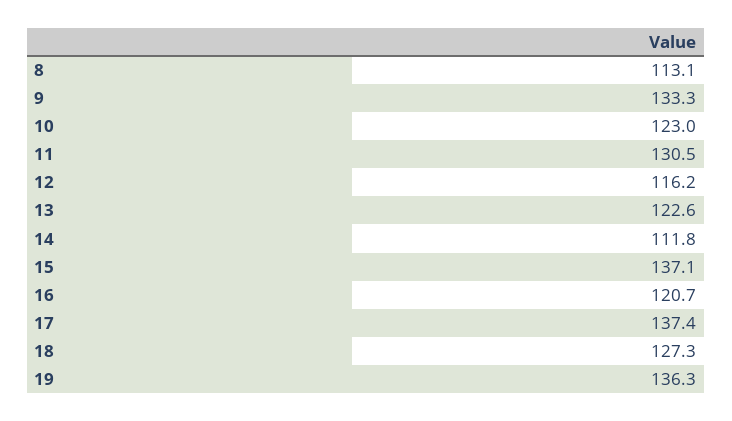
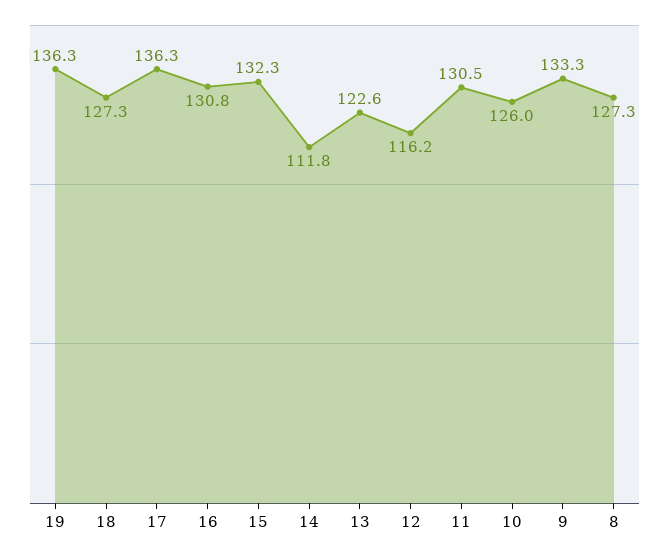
8: 113.1 -> 127.3
10: 123 -> 126
15: 137.1 -> 132.3
16: 120.7 -> 130.8
17: 137.4 -> 136.3

